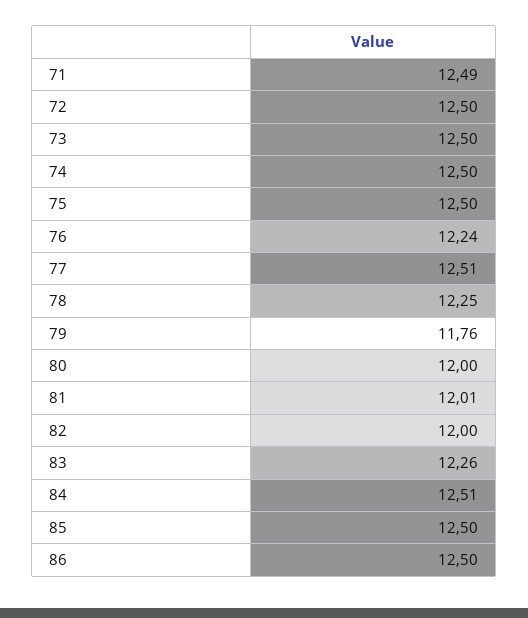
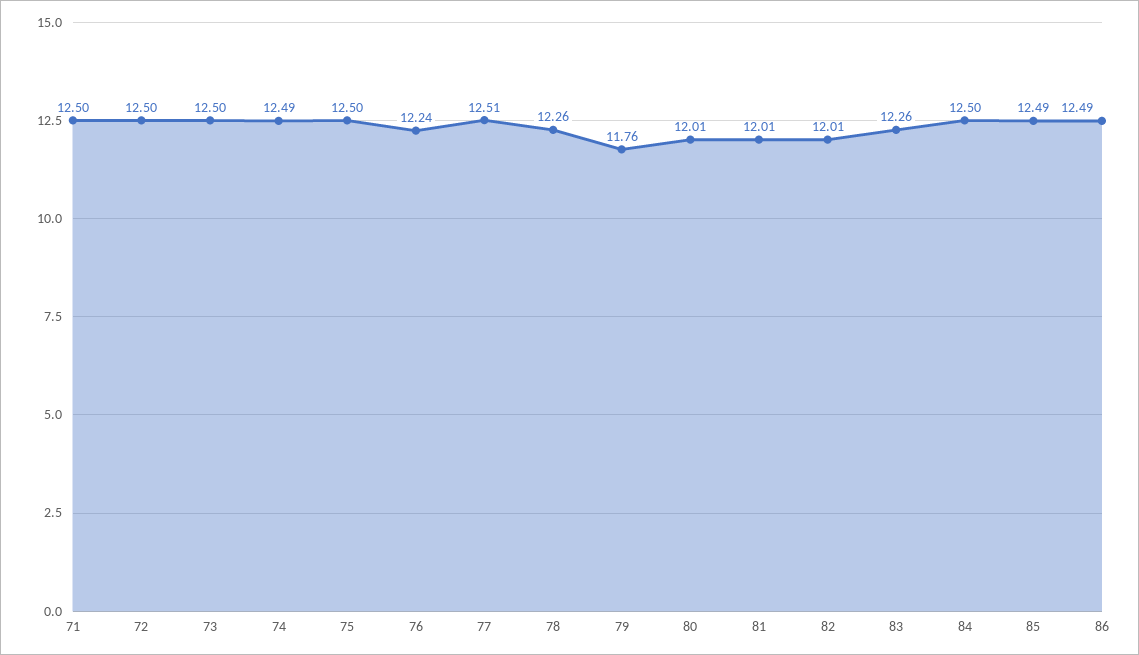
71: 12.49 -> 12.5
74: 12.5 -> 12.49
78: 12.25 -> 12.26
80: 12 -> 12.01
82: 12 -> 12.01
84: 12.51 -> 12.5
85: 12.5 -> 12.49
86: 12.5 -> 12.49

